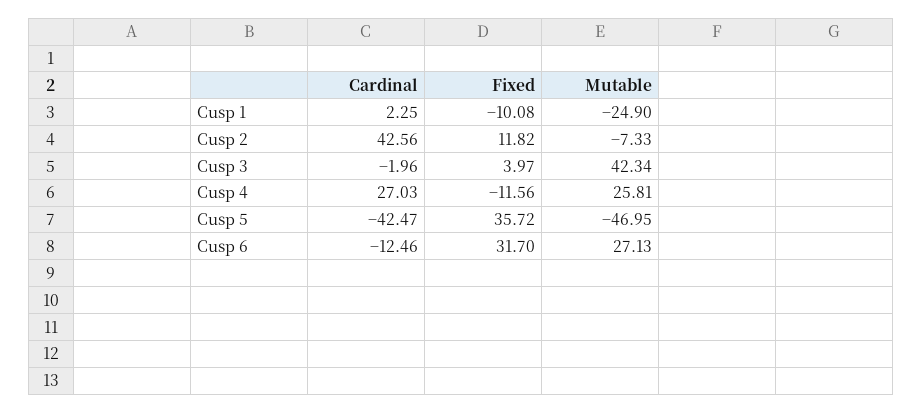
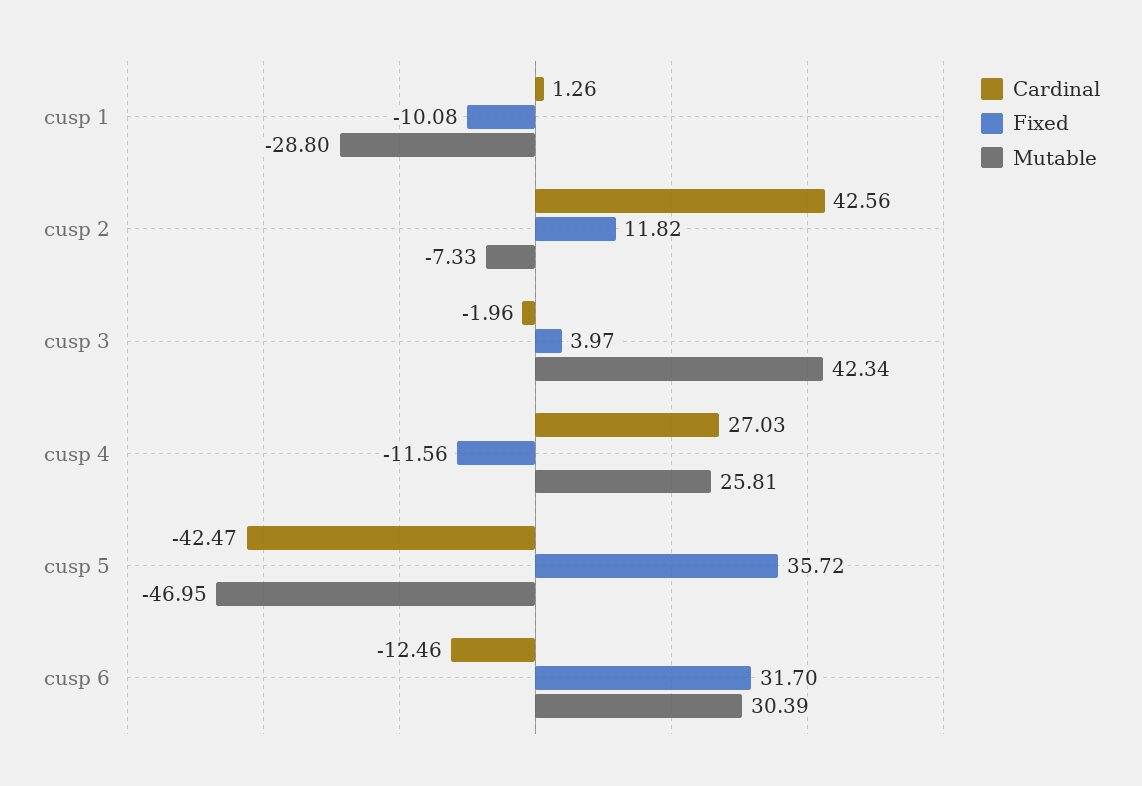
Cardinal, Cusp 1: 2.25 -> 1.26
Mutable, Cusp 1: -24.9 -> -28.8
Mutable, Cusp 6: 27.13 -> 30.39

